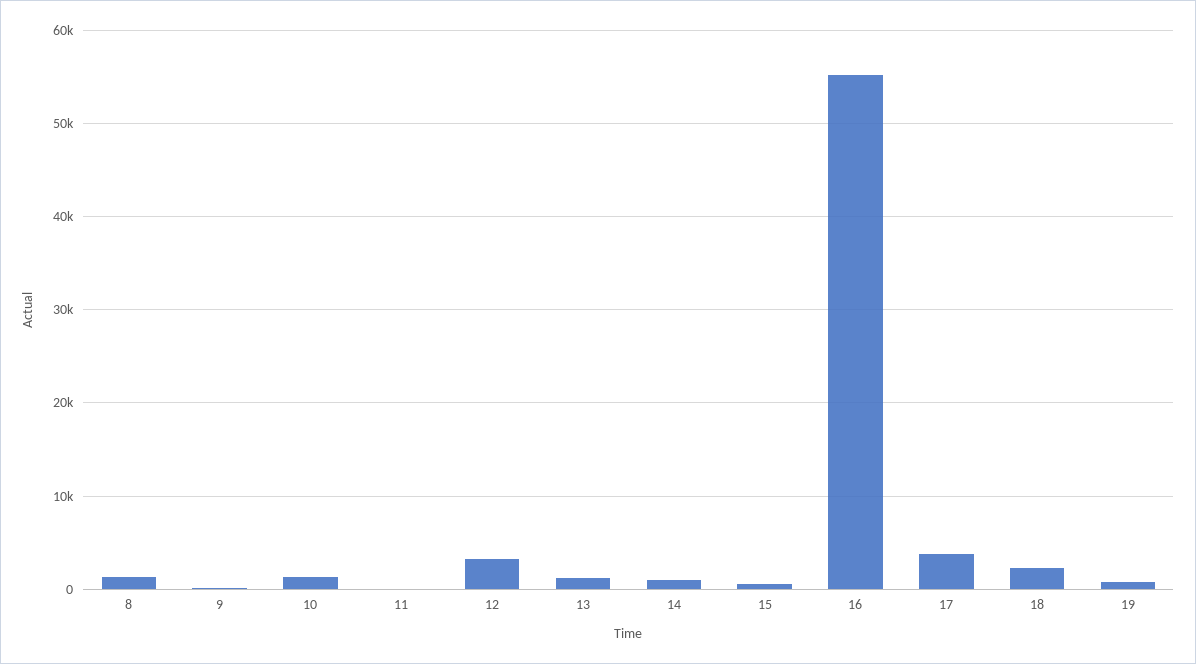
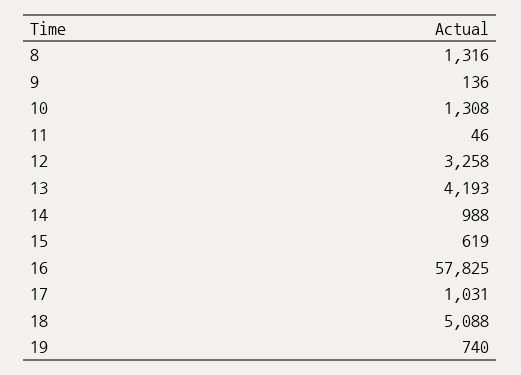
13: 1000 -> 4193
16: 55000 -> 57825
17: 4000 -> 1031
18: 2000 -> 5088

